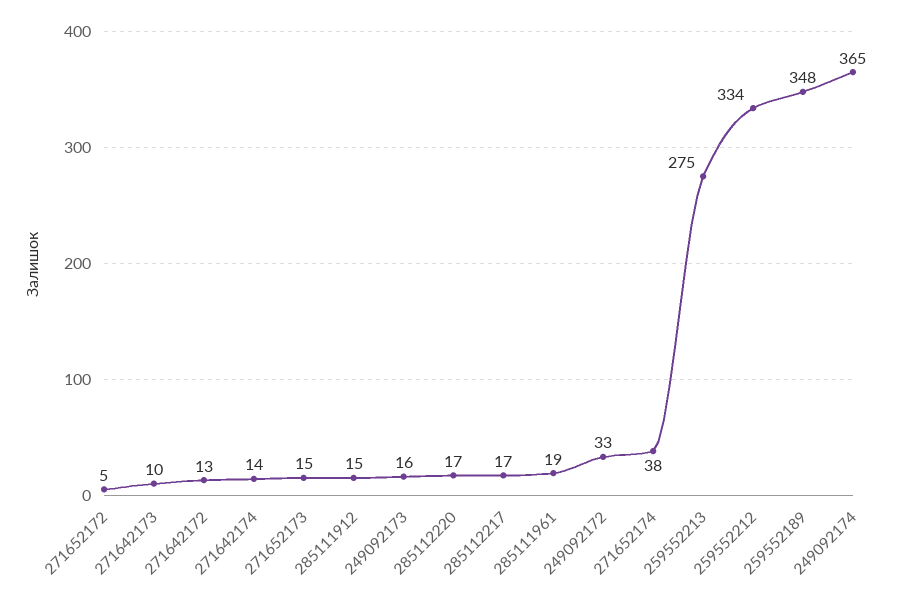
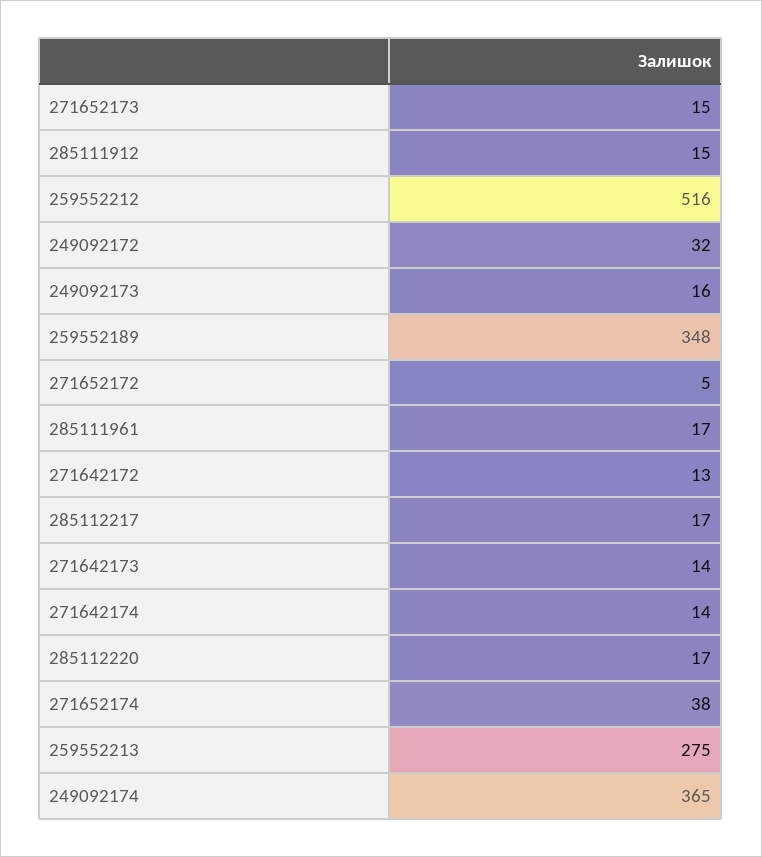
271642173: 10 -> 14
285111961: 19 -> 17
249092172: 33 -> 32
259552212: 334 -> 516

